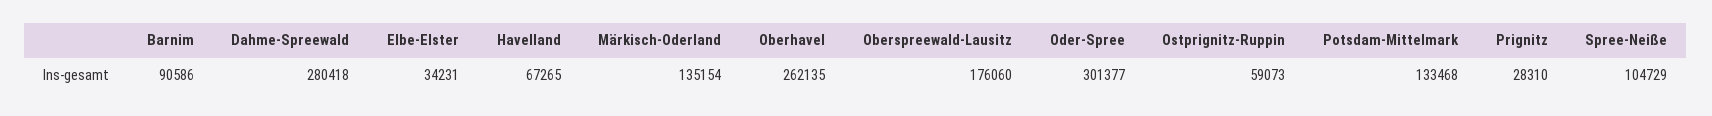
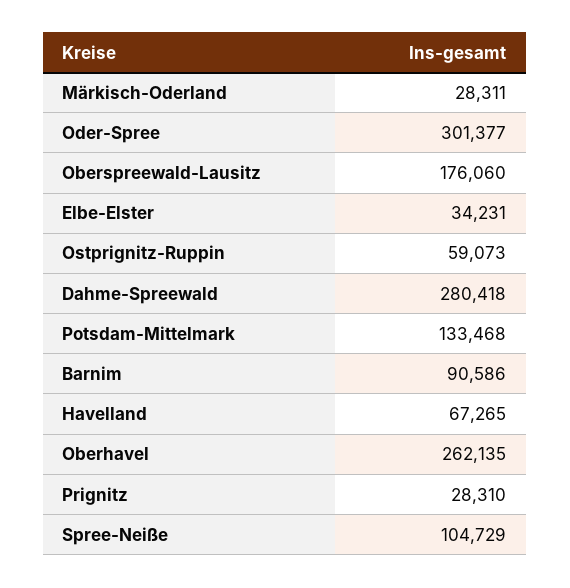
Märkisch-Oderland: 135154 -> 28311

